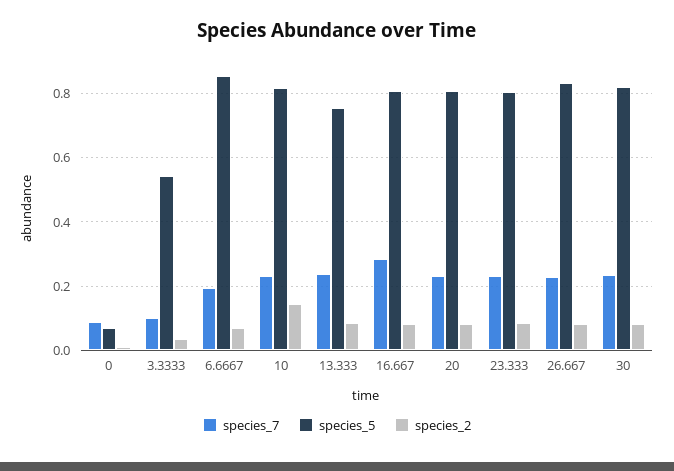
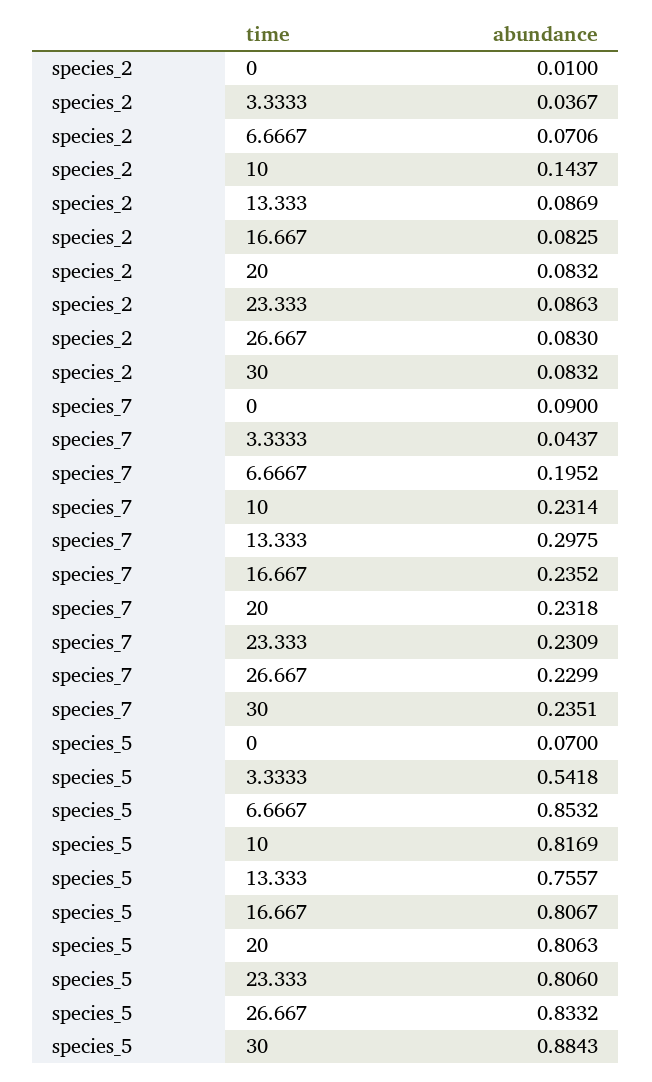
species_7, 3.3333: 0.1 -> 0.0437
species_7, 13.333: 0.24 -> 0.2975
species_7, 16.667: 0.28 -> 0.2352
species_5, 30: 0.82 -> 0.8843

